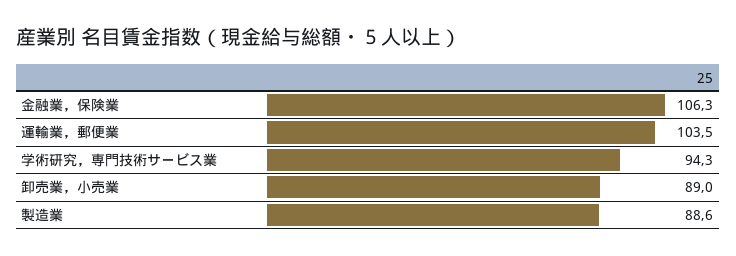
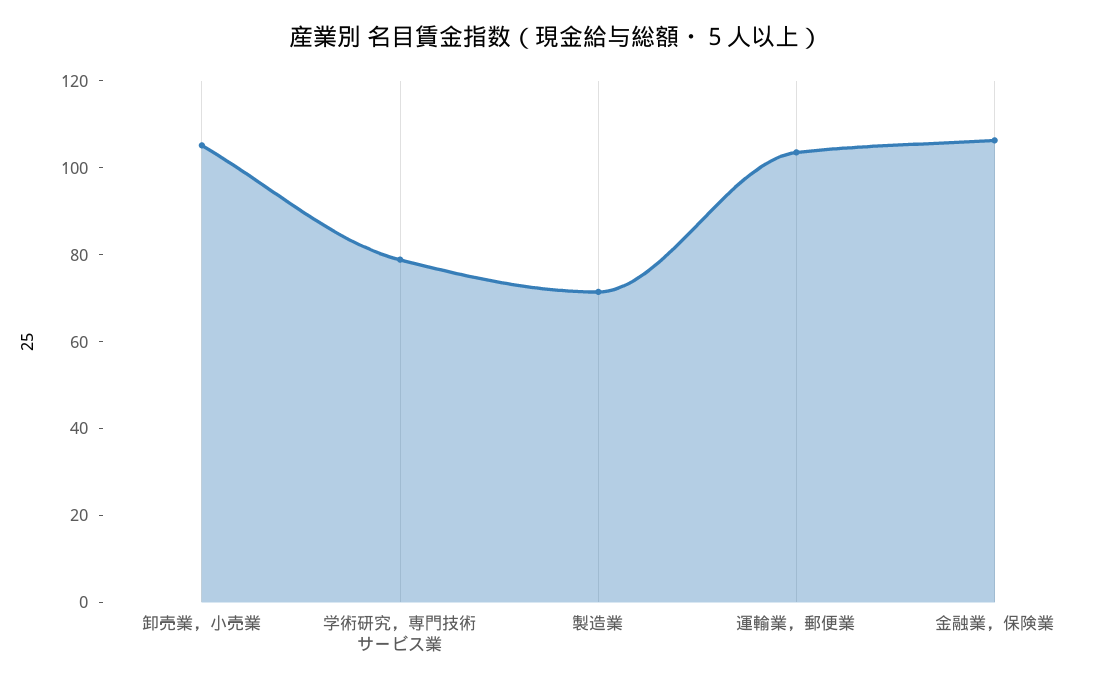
学術研究，専門技術サービス業: 94.3 -> 80
卸売業，小売業: 89 -> 105
製造業: 88.6 -> 70

